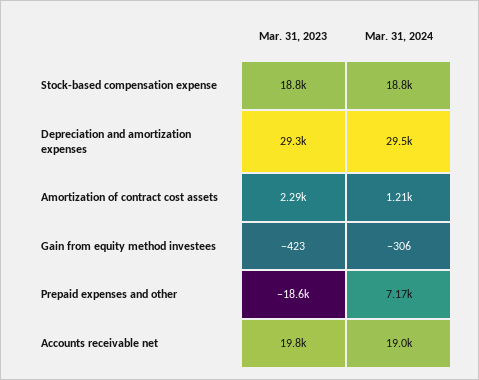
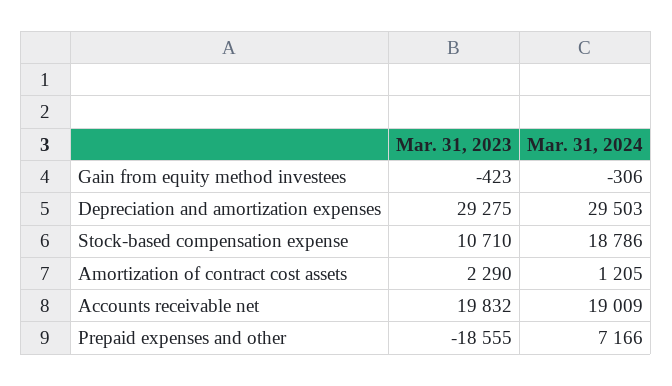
Mar. 31, 2023, Stock-based compensation expense: 18800 -> 10710

